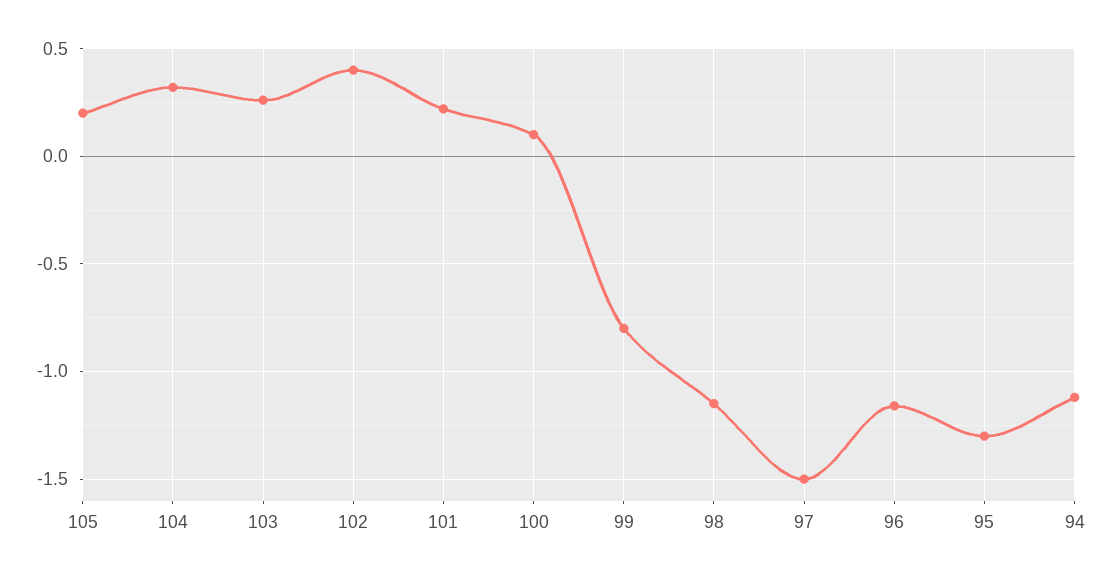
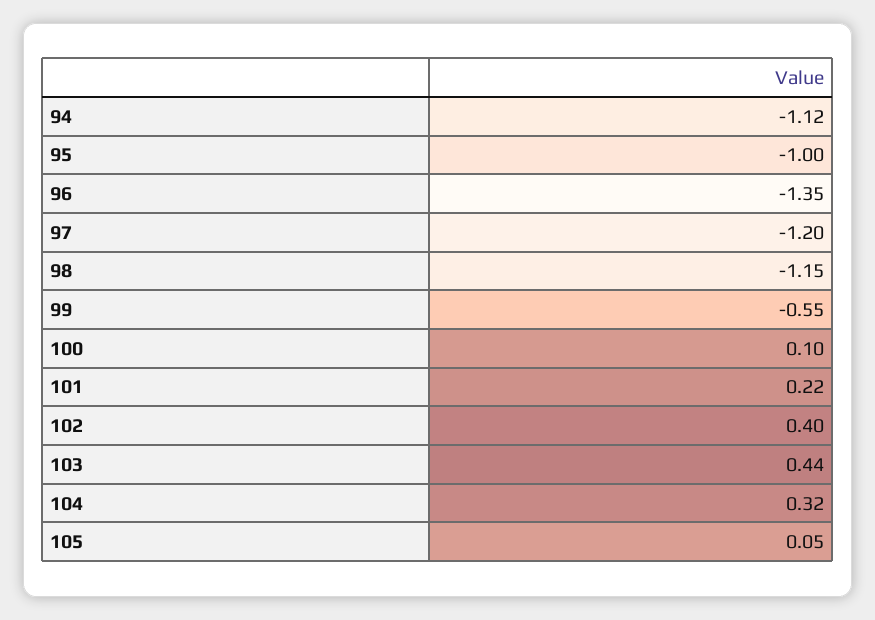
105: 0.2 -> 0.05
103: 0.25 -> 0.44
99: -0.8 -> -0.55
97: -1.5 -> -1.2
96: -1.15 -> -1.35
95: -1.3 -> -1

